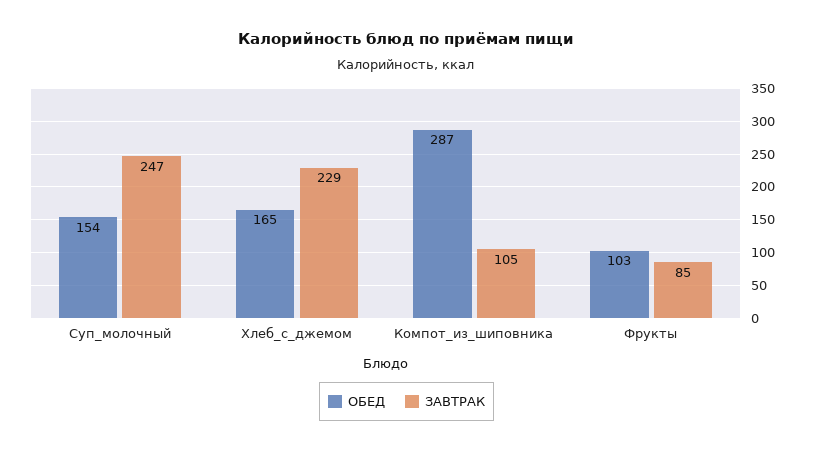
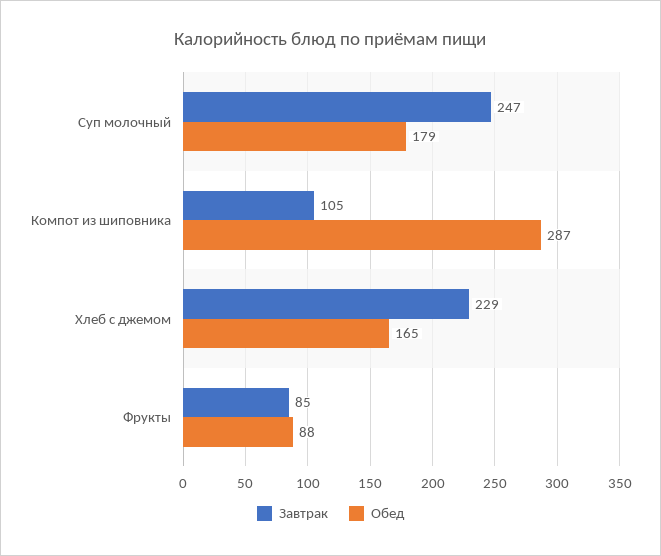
ОБЕД, Суп_молочный: 154 -> 179
ОБЕД, Фрукты: 103 -> 88

